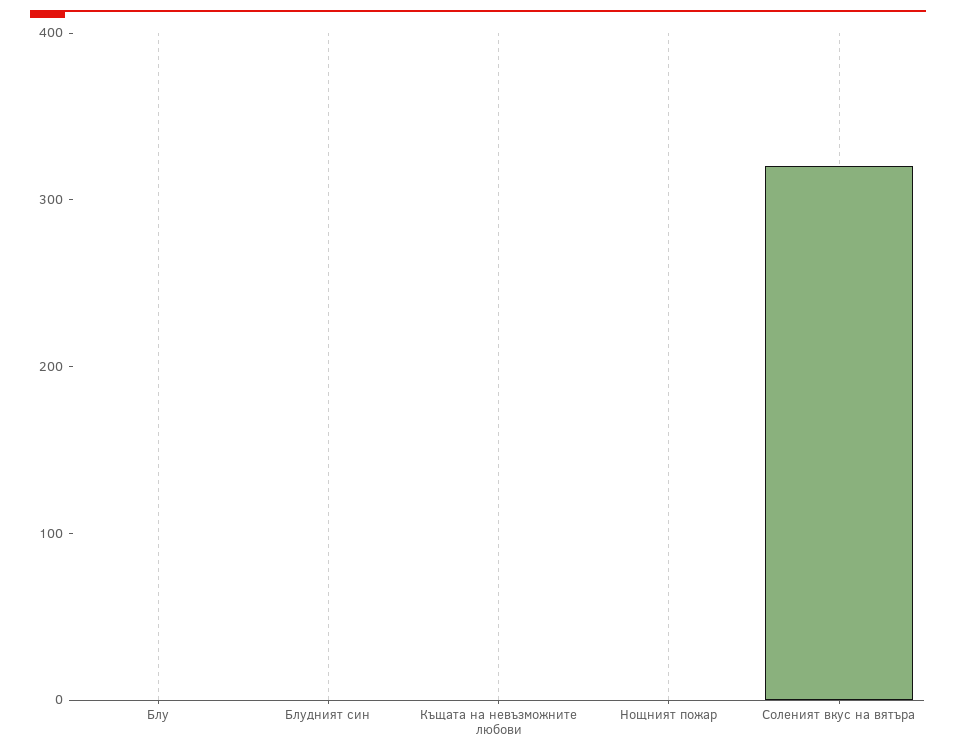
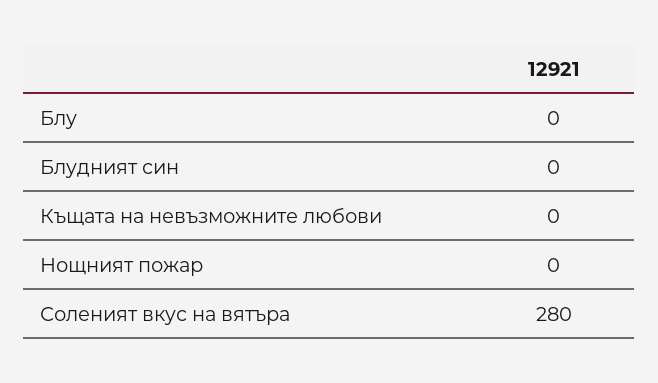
Соленият вкус на вятъра: 320 -> 280

